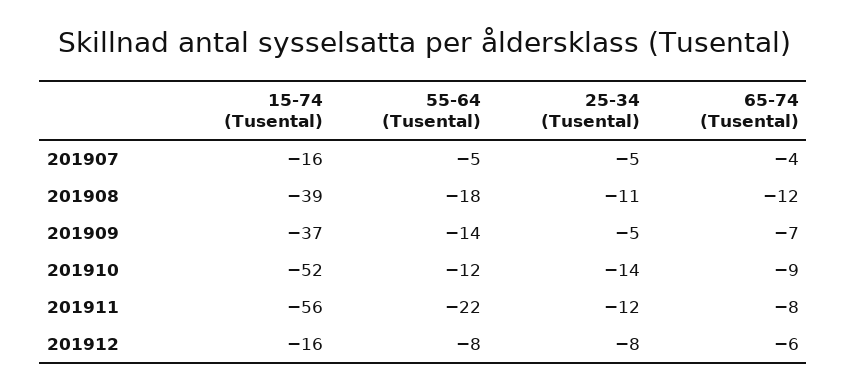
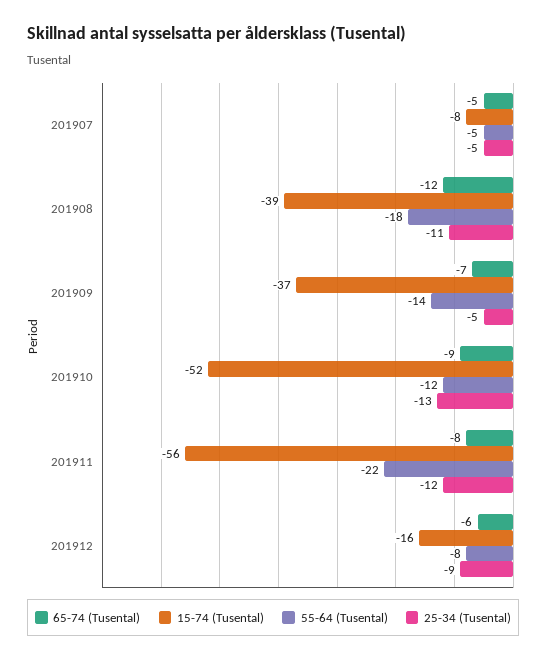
15-74 (Tusental), 201907: -16 -> -8
65-74 (Tusental), 201907: -4 -> -5
25-34 (Tusental), 201910: -14 -> -13
25-34 (Tusental), 201912: -8 -> -9

